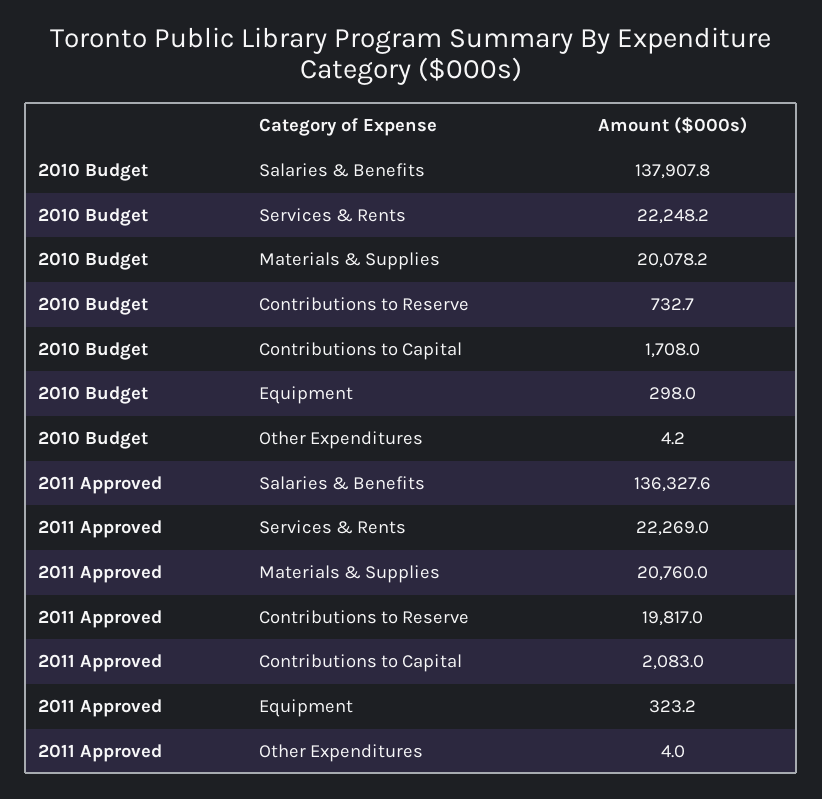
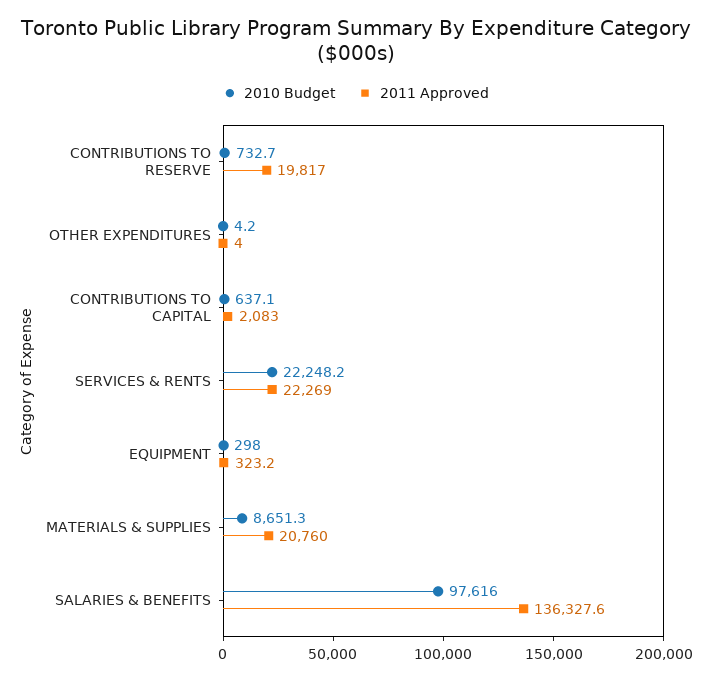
2010 Budget, Salaries & Benefits: 137907.8 -> 97616
2010 Budget, Materials & Supplies: 20078.2 -> 8651.3
2010 Budget, Contributions to Capital: 1708 -> 637.1

